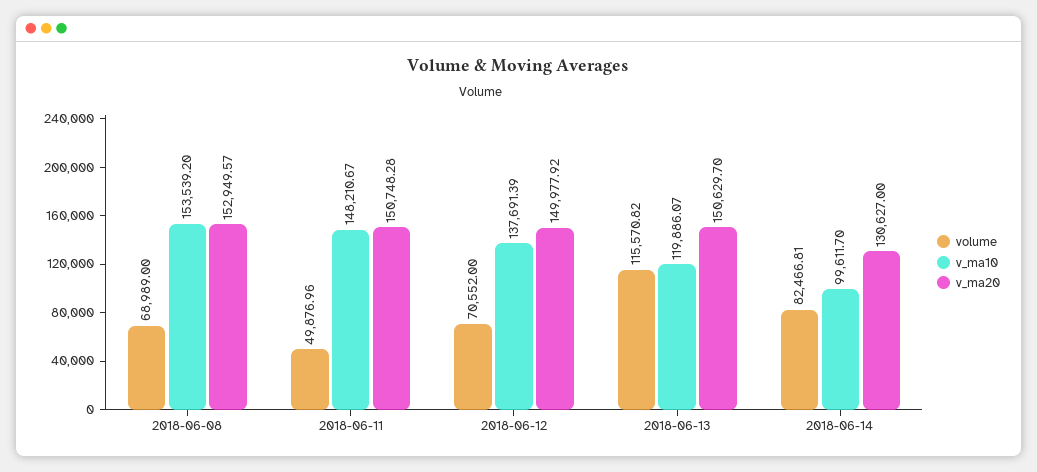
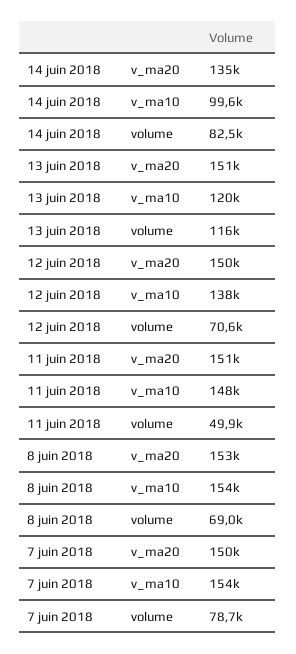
v_ma20, 2018-06-14: 130627 -> 135000
v_ma20, 7 juin 2018: none -> 150000
v_ma10, 7 juin 2018: none -> 154000
volume, 7 juin 2018: none -> 78700

